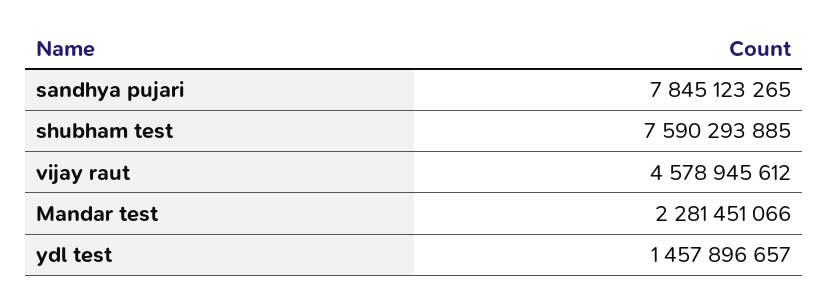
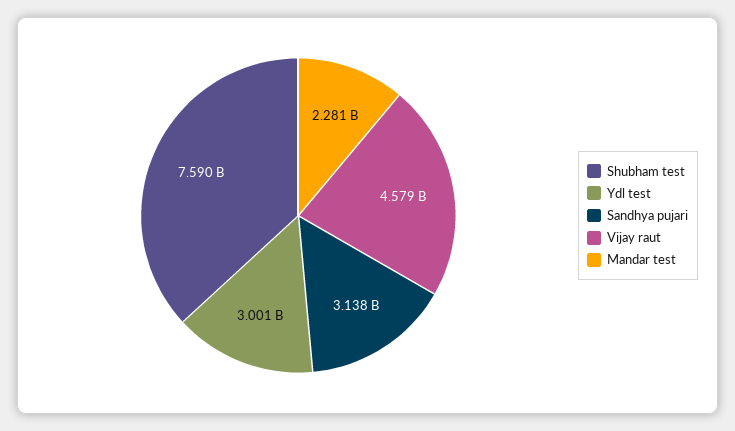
sandhya pujari: 7845123265 -> 3138000000
ydl test: 1457896657 -> 3001000000

